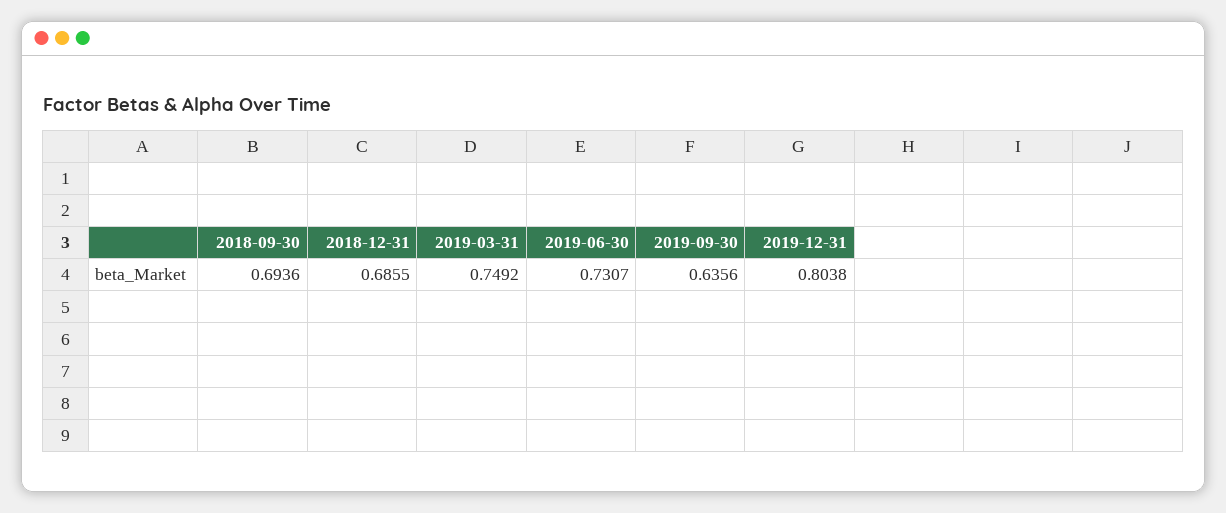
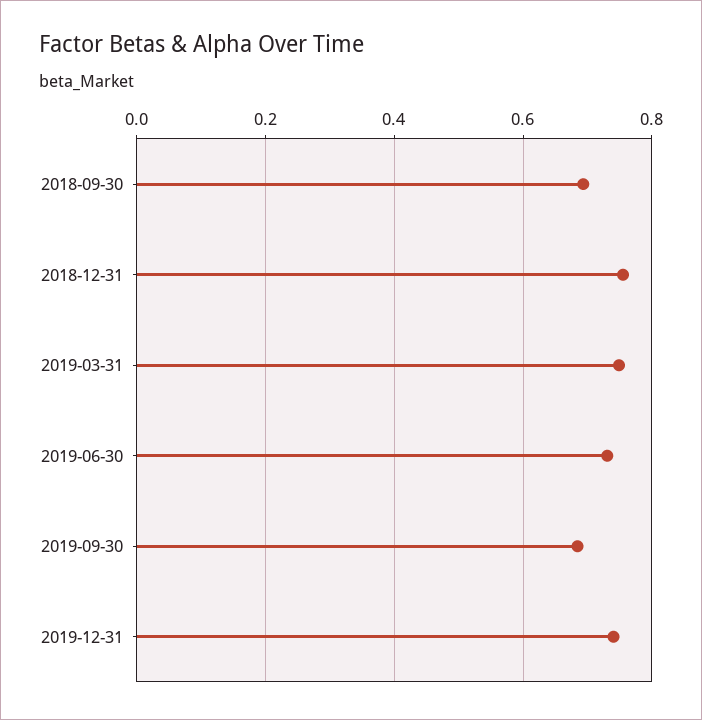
2018-12-31: 0.6855 -> 0.76
2019-09-30: 0.6356 -> 0.68
2019-12-31: 0.8038 -> 0.74

